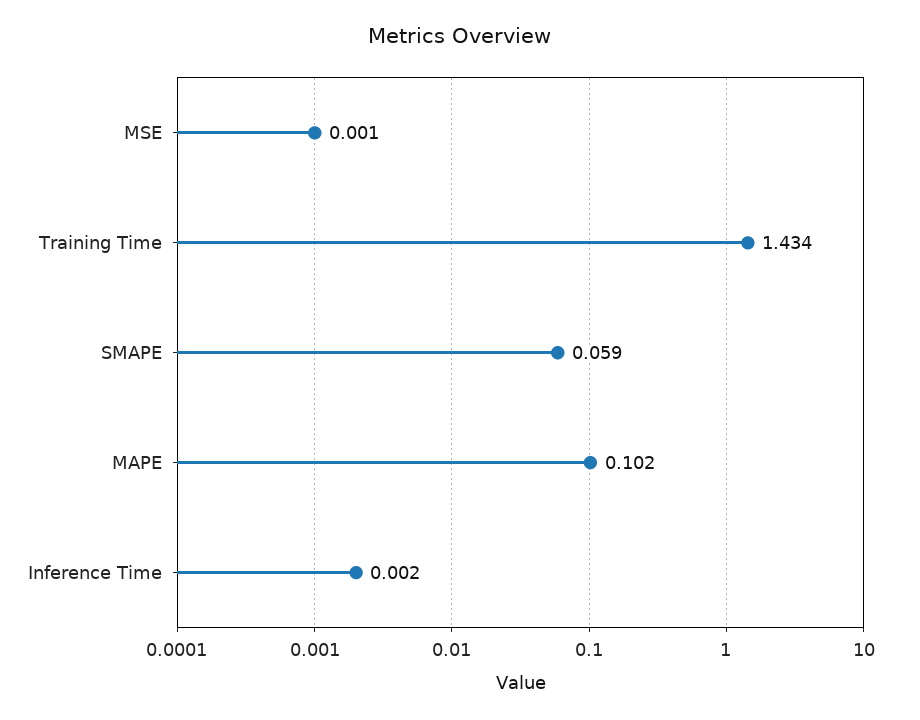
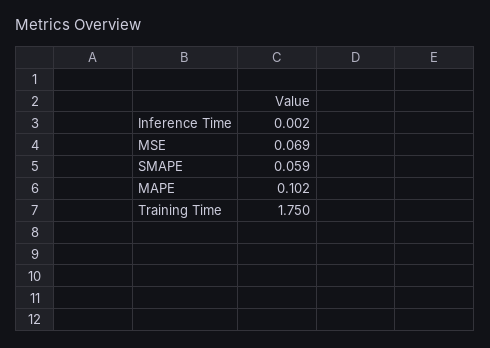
MSE: 0.001 -> 0.069
Training Time: 1.434 -> 1.75

